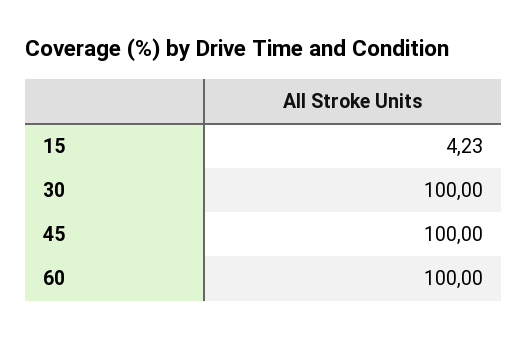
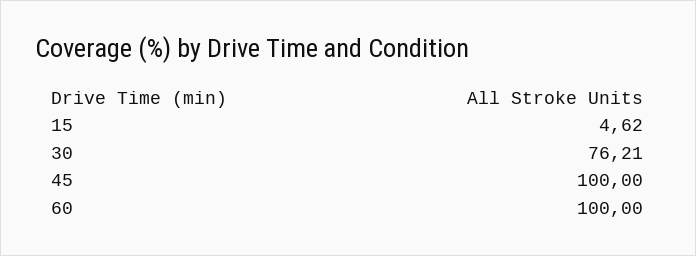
15: 4.23 -> 4.62
30: 100 -> 76.21

